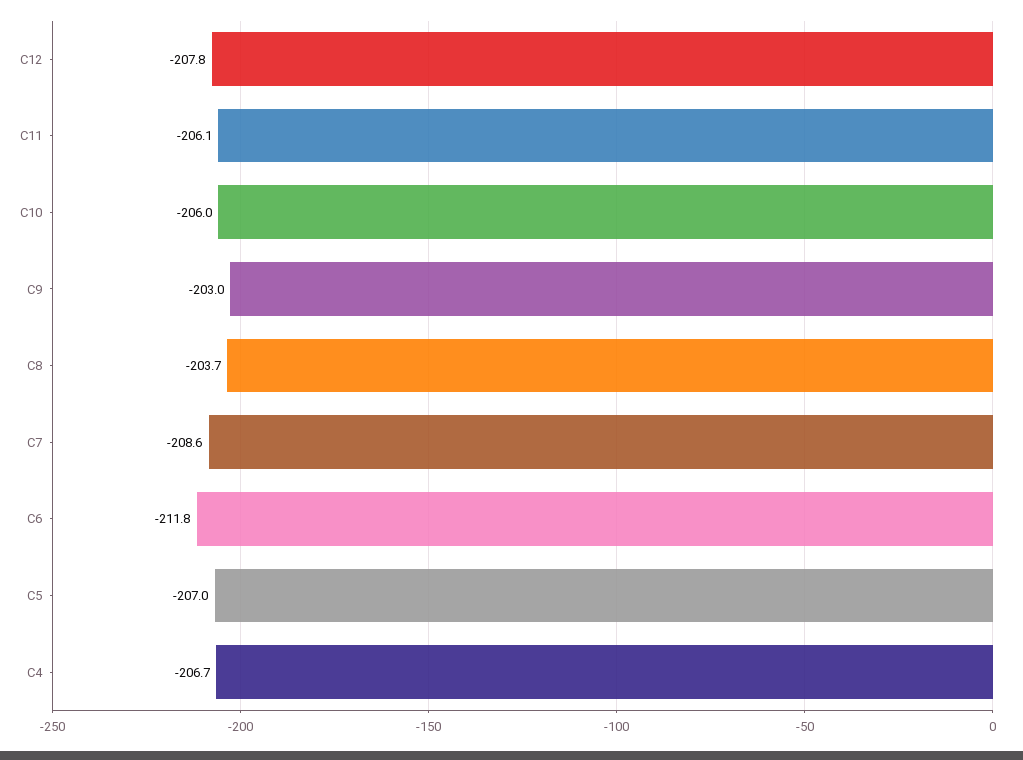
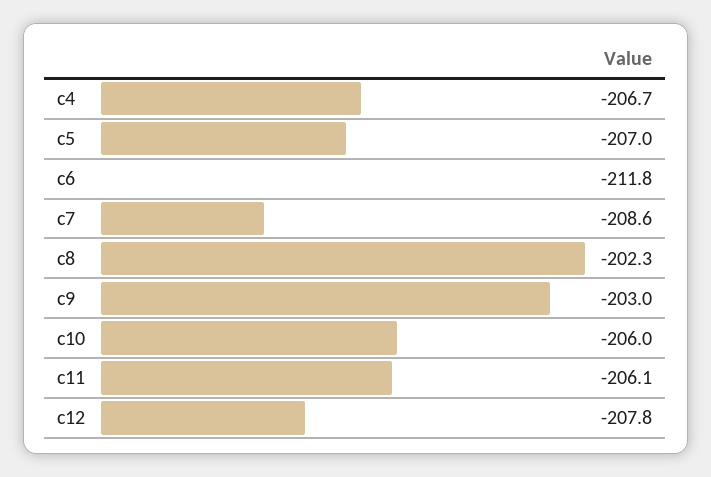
C8: -203.7 -> -202.3

